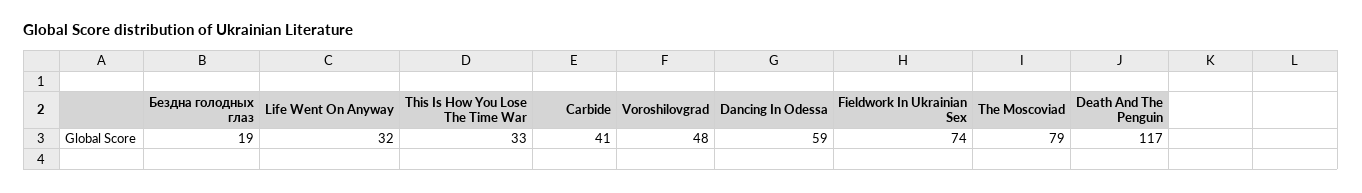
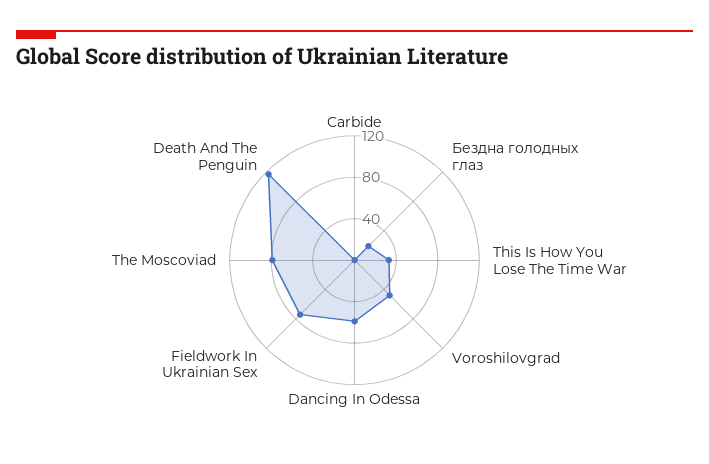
Life Went On Anyway: 32 -> none
Carbide: 41 -> 0

